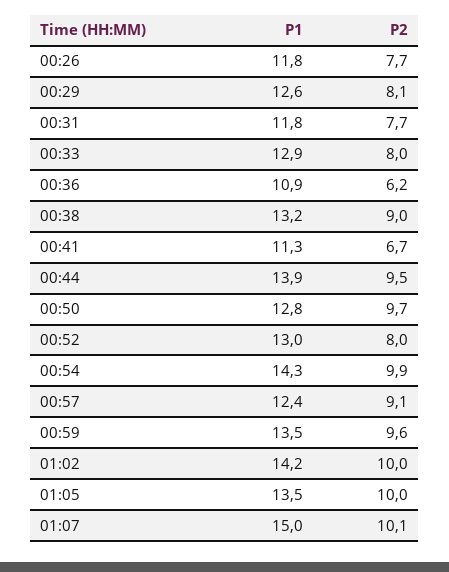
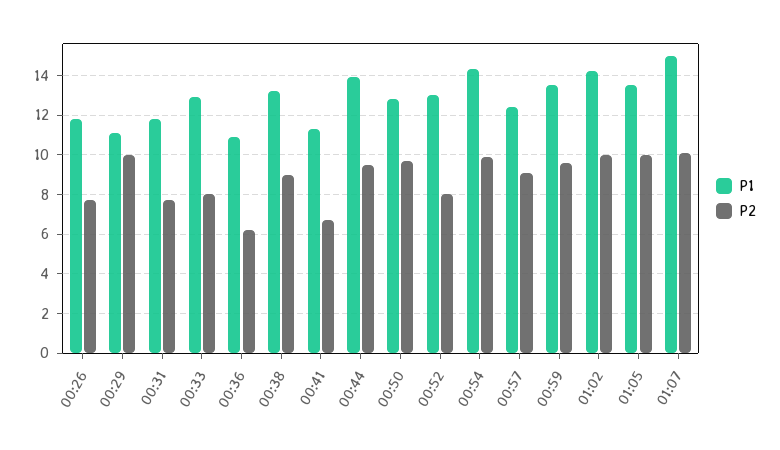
P1, 00:29: 12.6 -> 11
P2, 00:29: 8.1 -> 10

